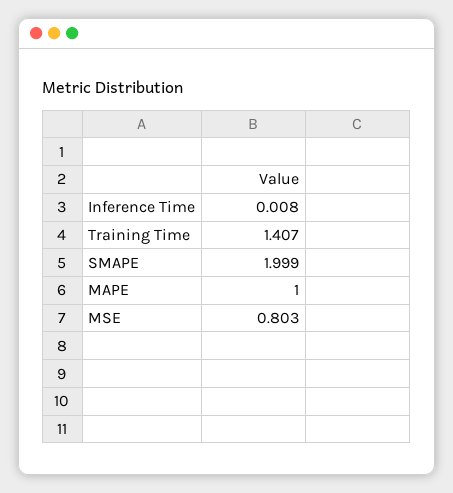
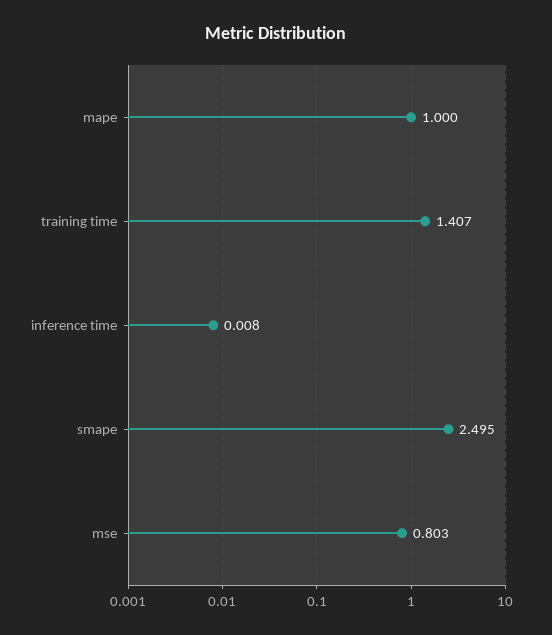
SMAPE: 1.999 -> 2.495

